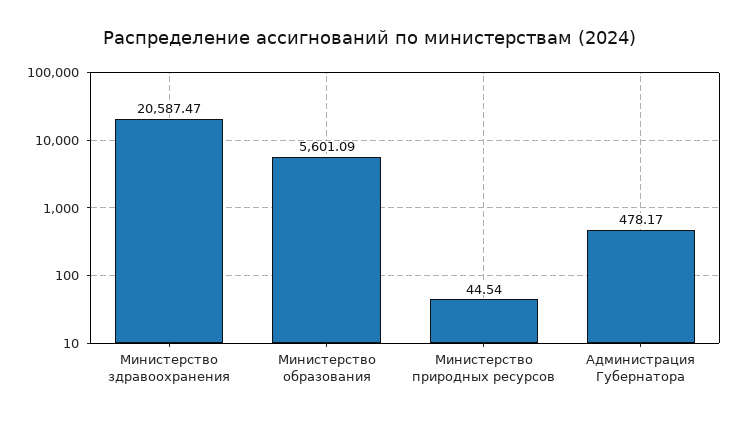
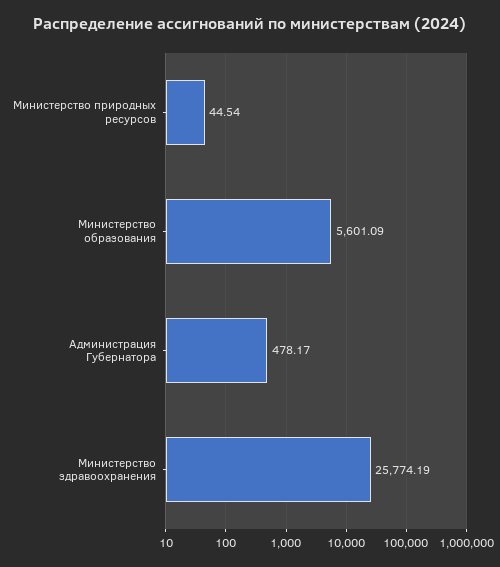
Министерство здравоохранения: 20587.47 -> 25774.19

